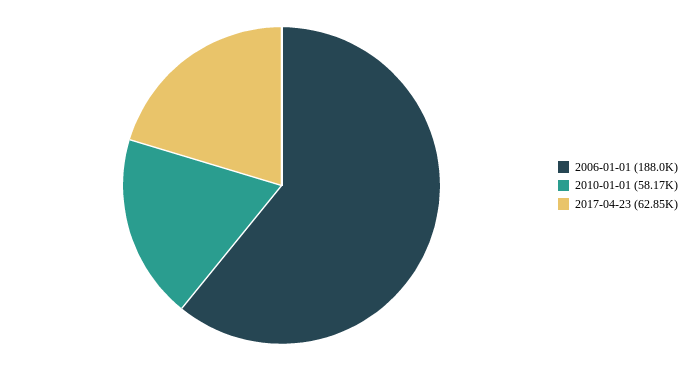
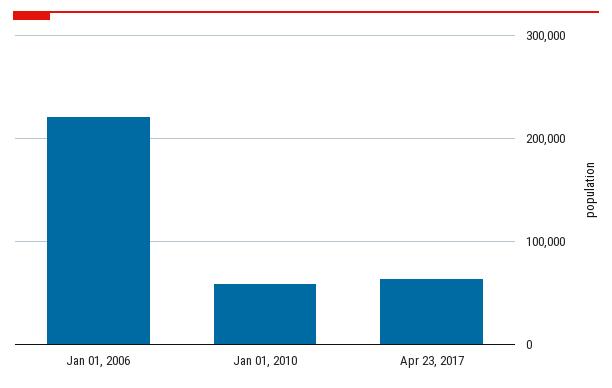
2006-01-01: 188000 -> 220000

